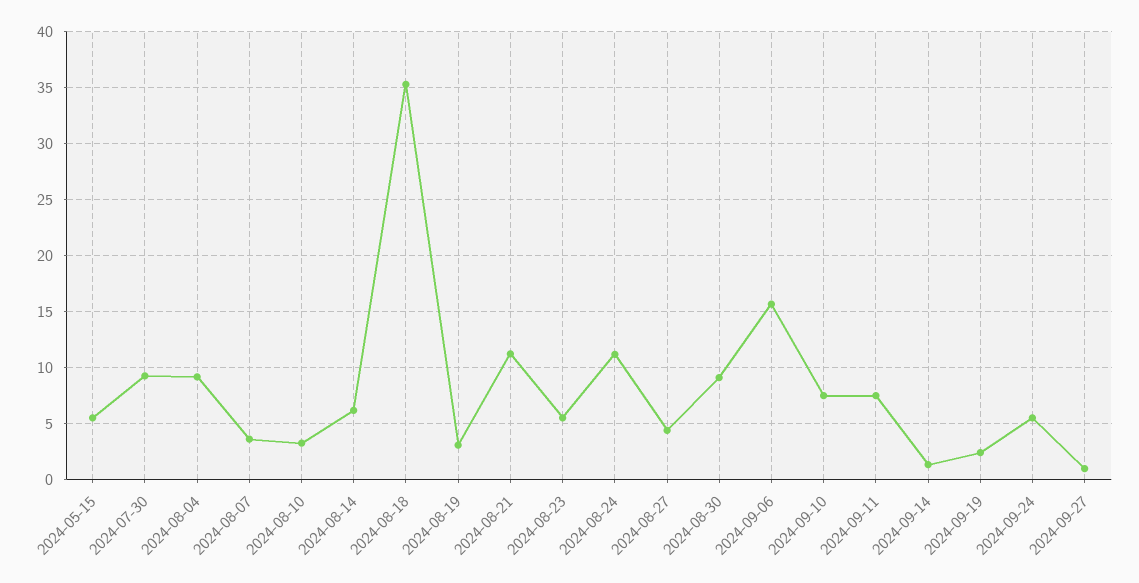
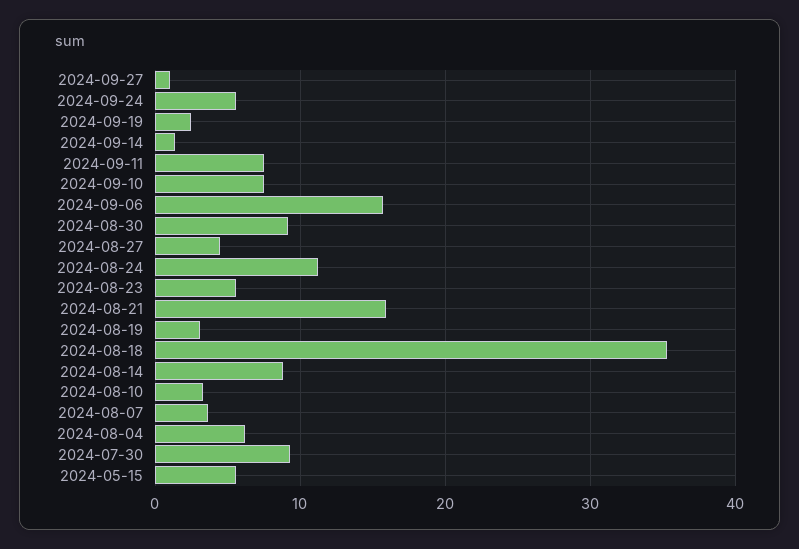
2024-08-04: 9 -> 6
2024-08-14: 6 -> 9
2024-08-21: 11 -> 16

